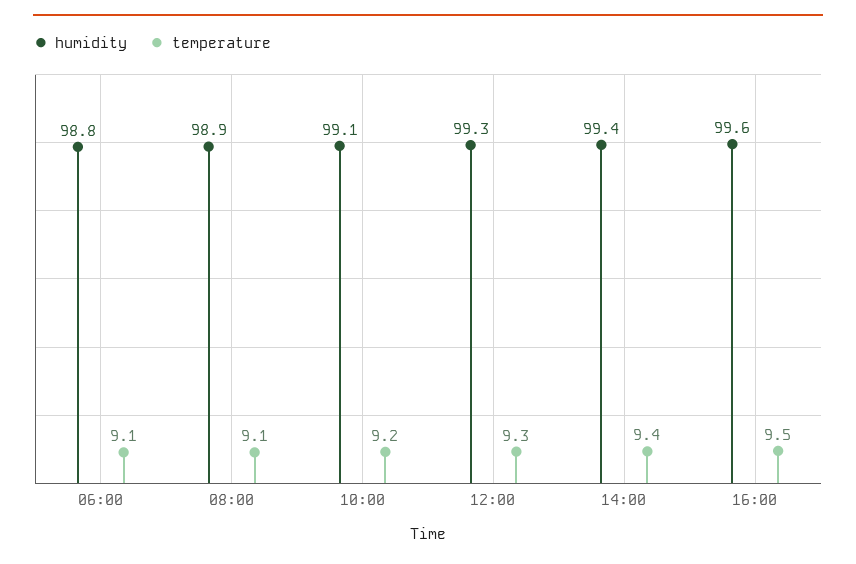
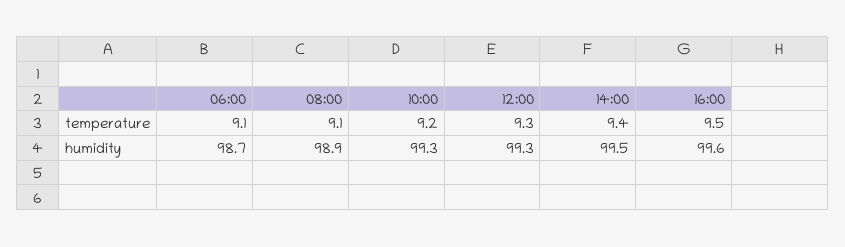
humidity, 06:00: 98.8 -> 98.7
humidity, 10:00: 99.1 -> 99.3
humidity, 14:00: 99.4 -> 99.5

